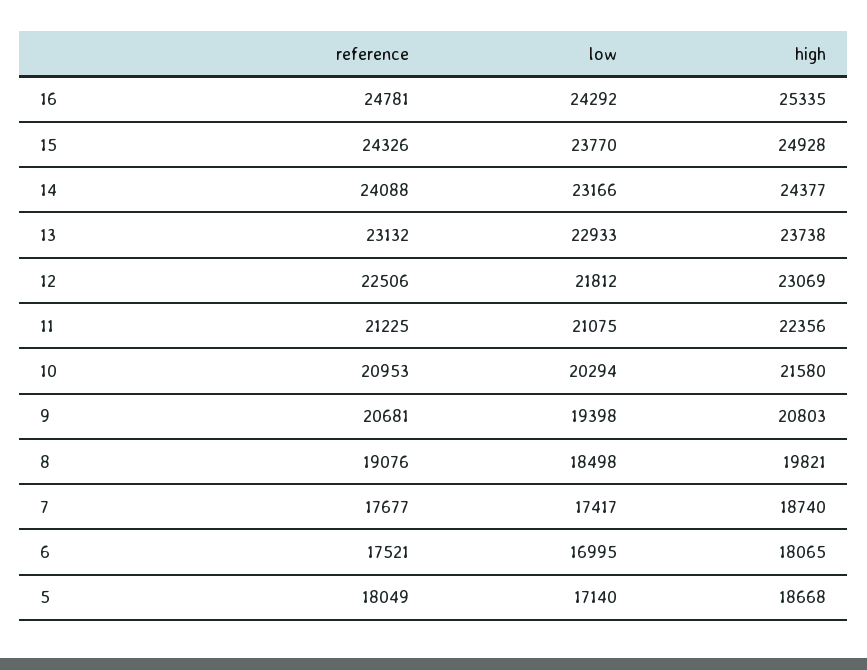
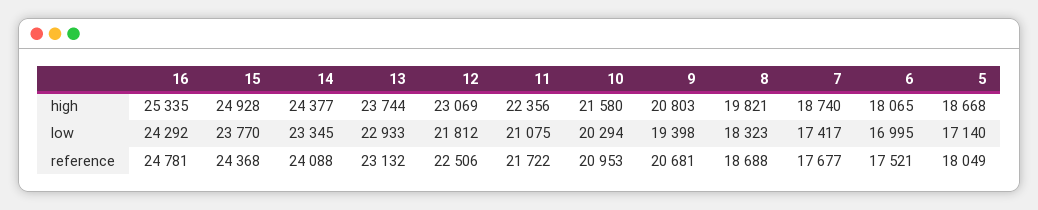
reference, 15: 24326 -> 24368
low, 14: 23166 -> 23345
high, 13: 23738 -> 23744
reference, 11: 21225 -> 21722
reference, 8: 19076 -> 18688
low, 8: 18498 -> 18323

